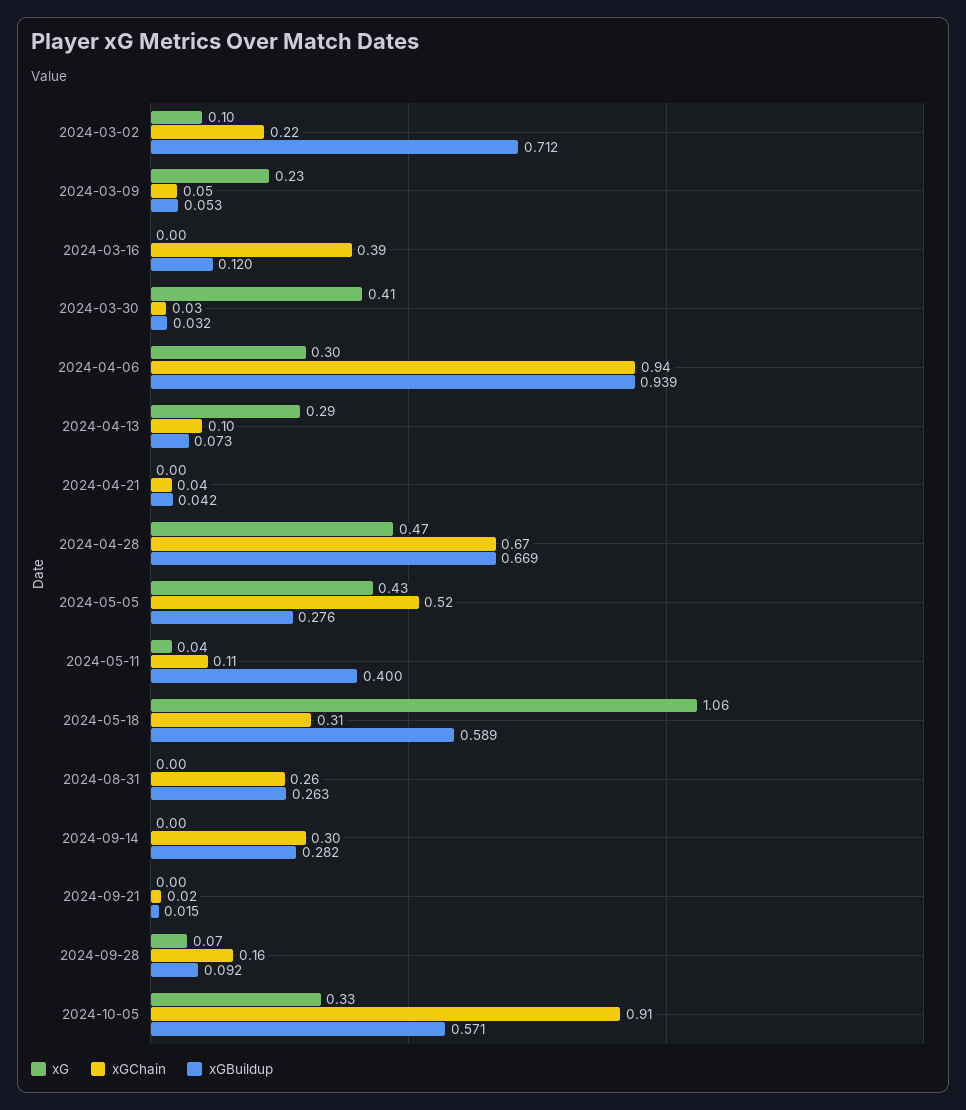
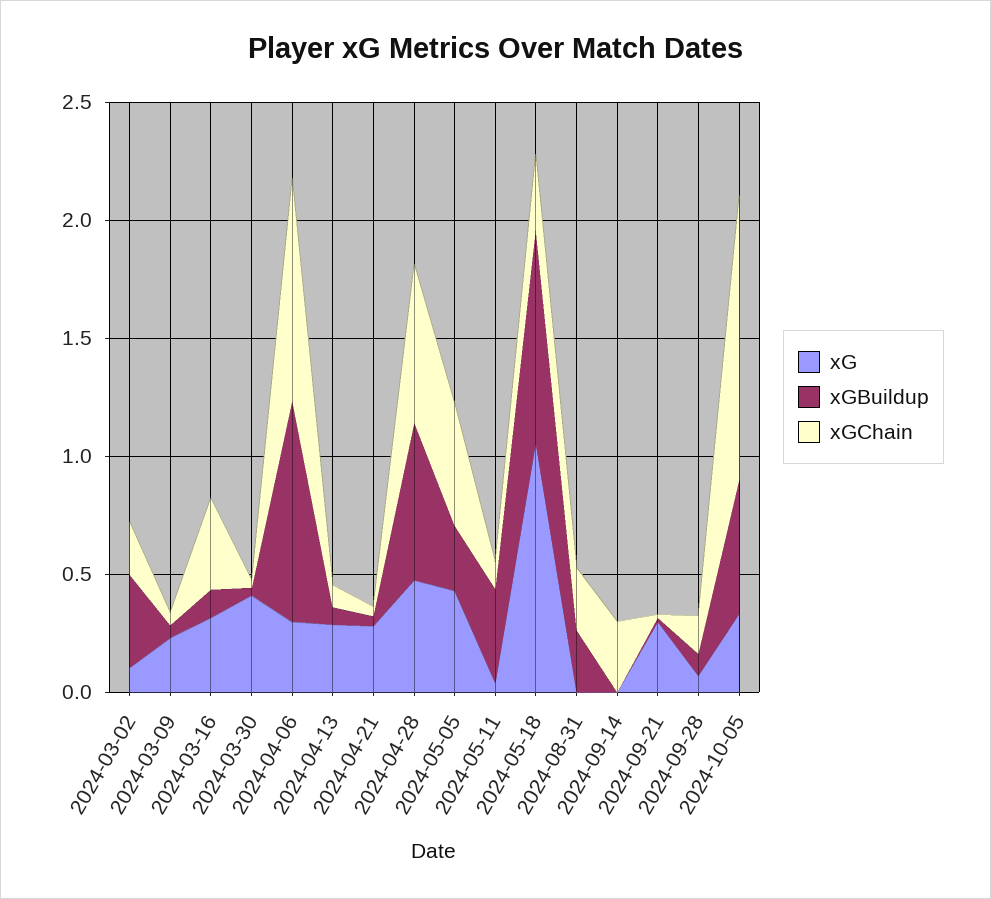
xGBuildup, 2024-03-02: 0.712 -> 0.4
xG, 2024-03-16: 0 -> 0.3
xG, 2024-04-21: 0 -> 0.3
xGBuildup, 2024-05-18: 0.589 -> 0.9
xGBuildup, 2024-09-14: 0.282 -> 0
xG, 2024-09-21: 0 -> 0.3
xGChain, 2024-10-05: 0.91 -> 1.2

